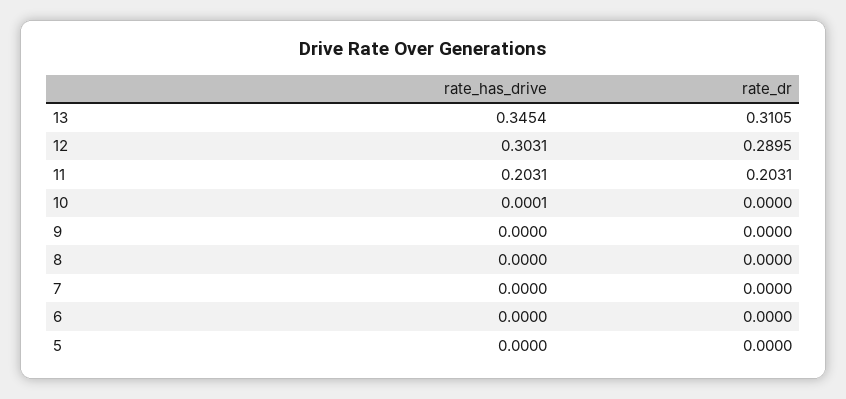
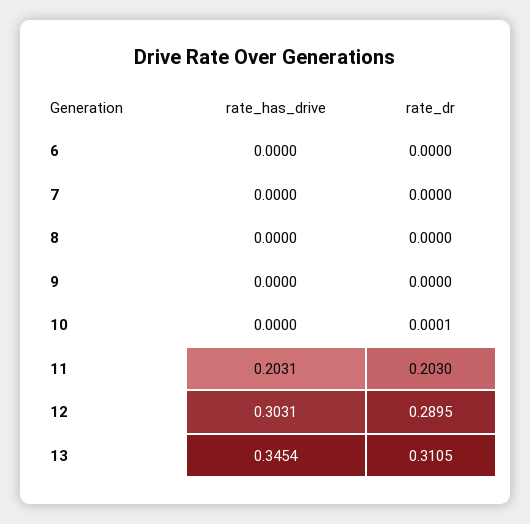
rate_dr, 11: 0.2031 -> 0.203
rate_has_drive, 10: 0.0001 -> 0
rate_dr, 10: 0 -> 0.0001
rate_has_drive, 5: 0 -> none
rate_dr, 5: 0 -> none

